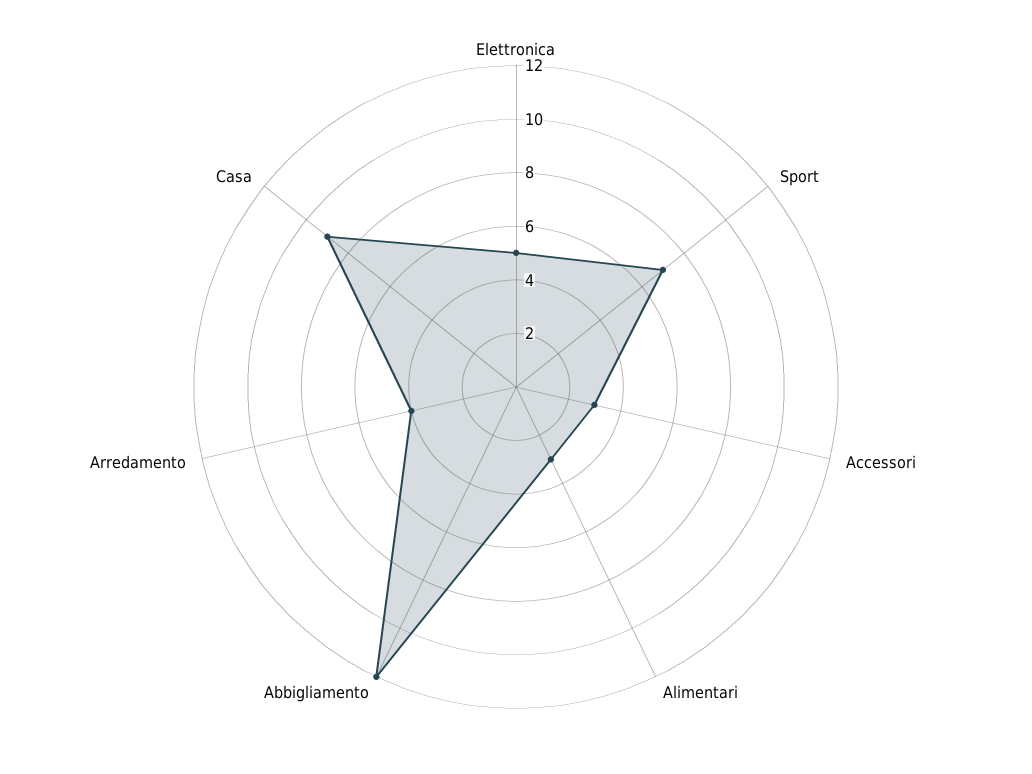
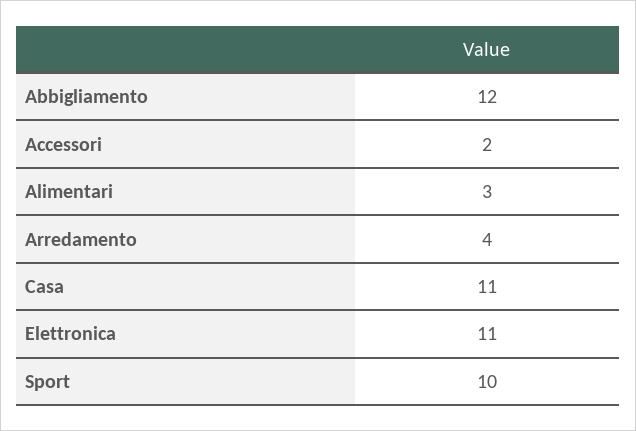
Elettronica: 5 -> 11
Sport: 7 -> 10
Accessori: 3 -> 2
Casa: 9 -> 11

